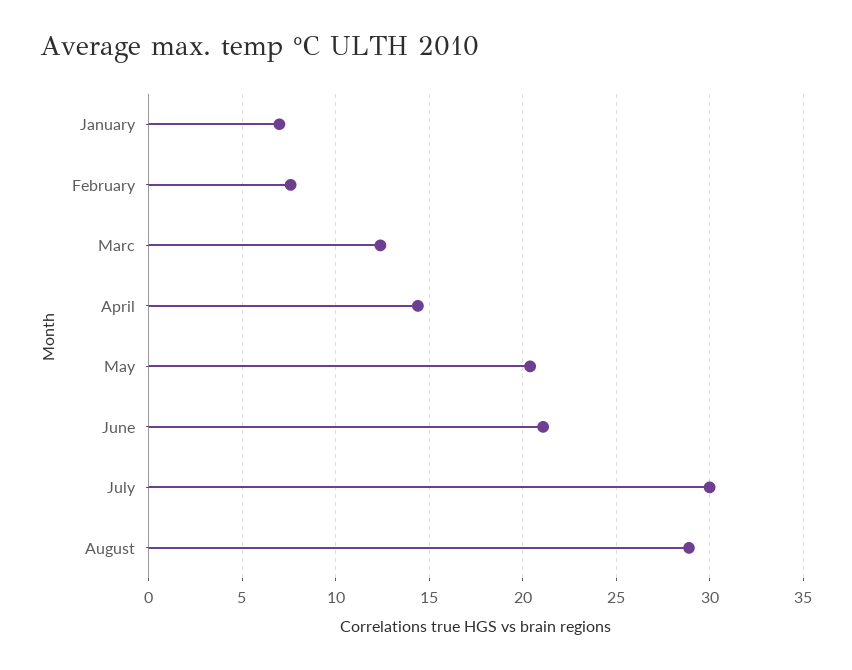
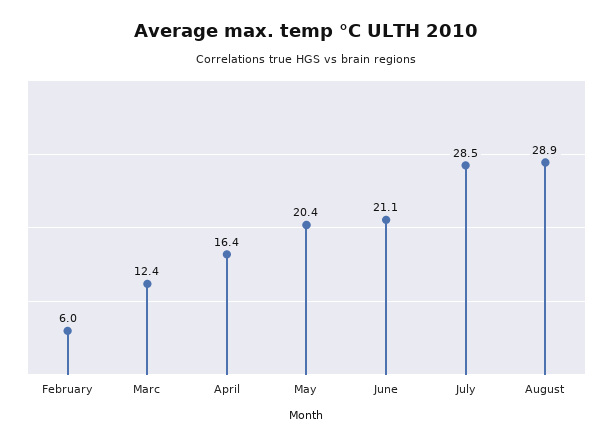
January: 7 -> none
February: 7.5 -> 6
April: 14.5 -> 16.4
July: 30 -> 28.5

